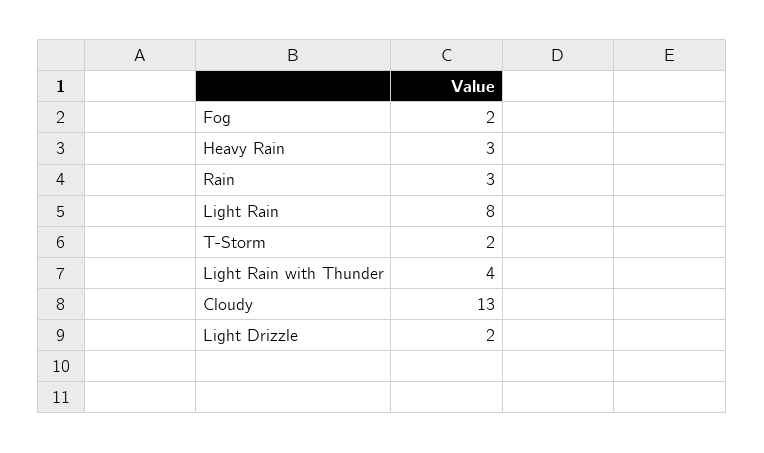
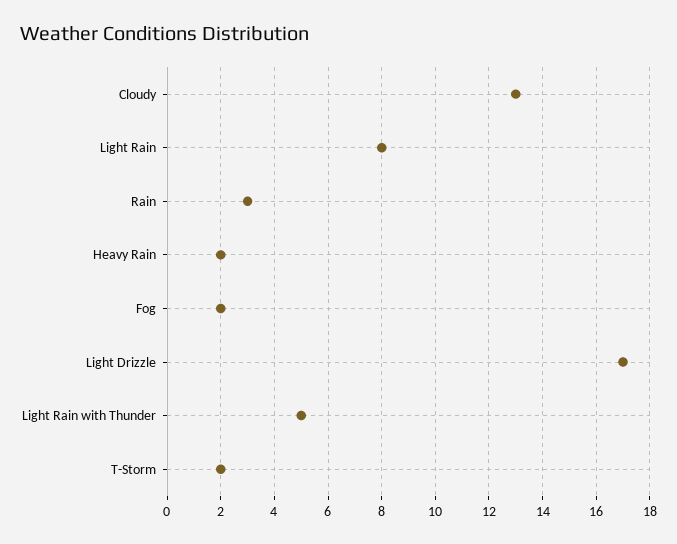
Heavy Rain: 3 -> 2
Light Rain with Thunder: 4 -> 5
Light Drizzle: 2 -> 17

